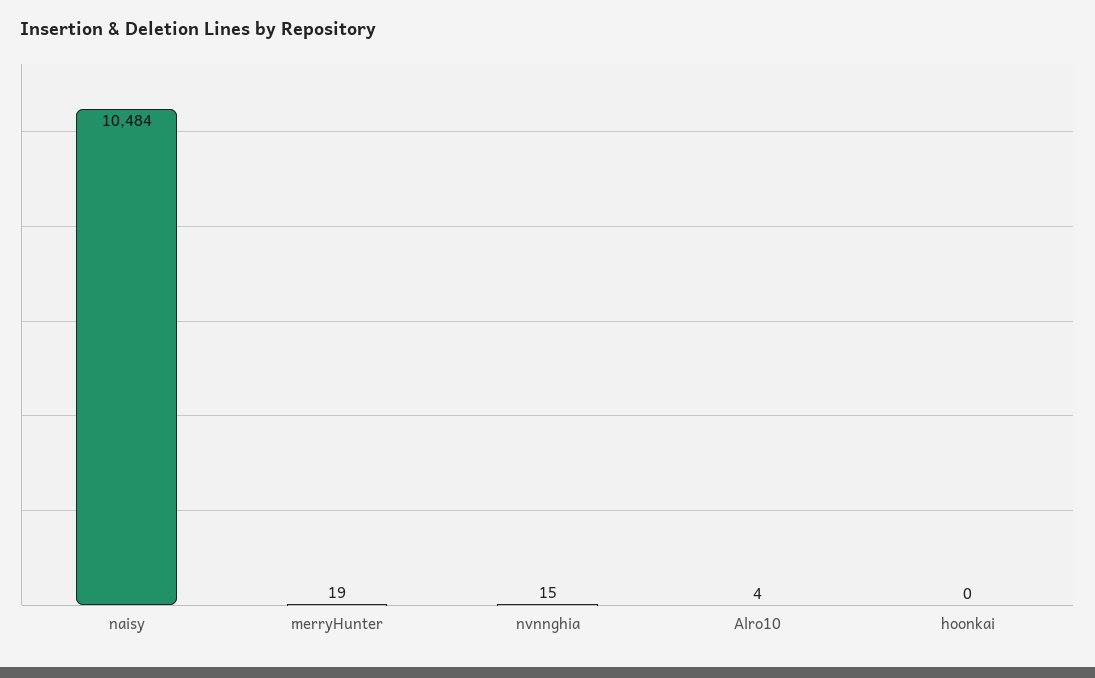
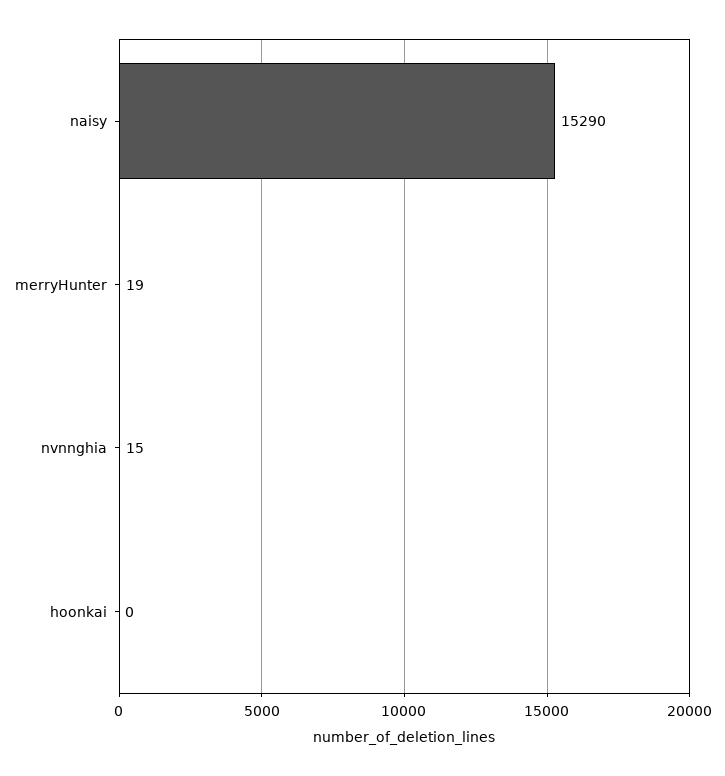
naisy: 10484 -> 15290
Alro10: 4 -> none

